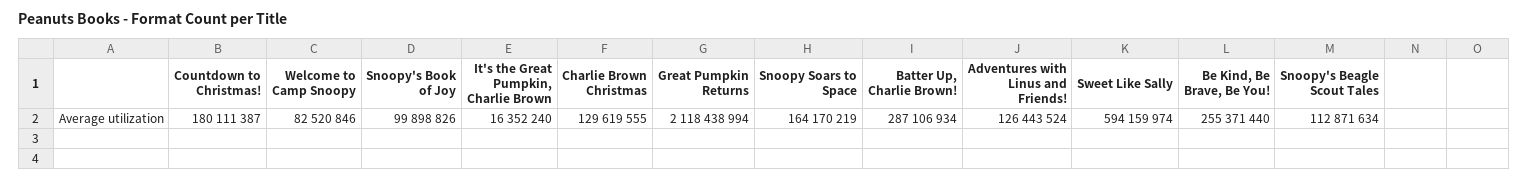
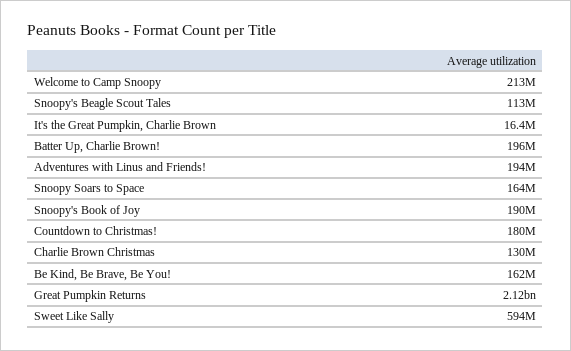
Welcome to Camp Snoopy: 82520846 -> 213000000
Snoopy's Book of Joy: 99898826 -> 190000000
Batter Up, Charlie Brown!: 287106934 -> 196000000
Adventures with Linus and Friends!: 126443524 -> 194000000
Be Kind, Be Brave, Be You!: 255371440 -> 162000000

